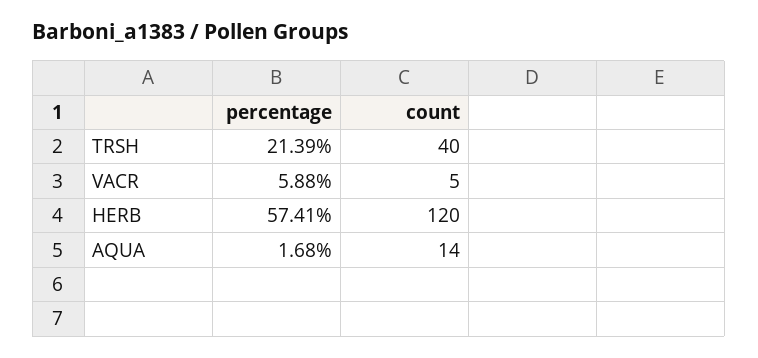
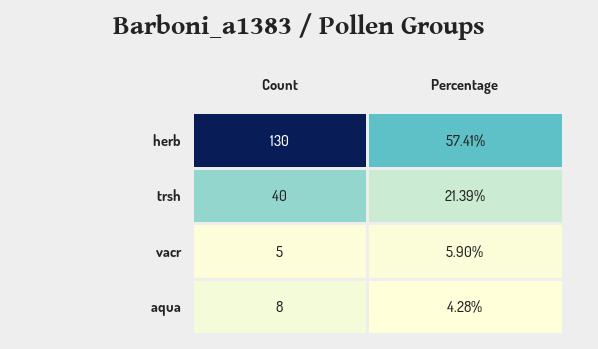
percentage, VACR: 5.88 -> 5.9
count, HERB: 120 -> 130
percentage, AQUA: 1.68 -> 4.28
count, AQUA: 14 -> 8

